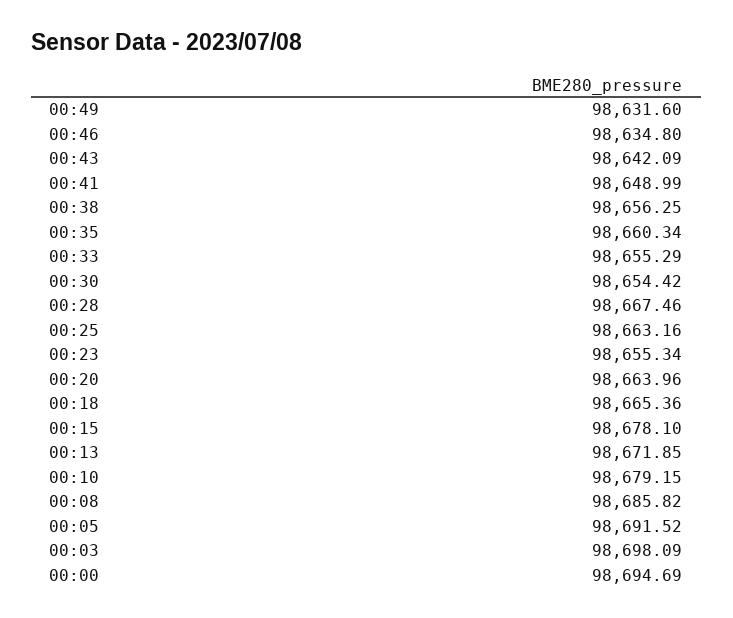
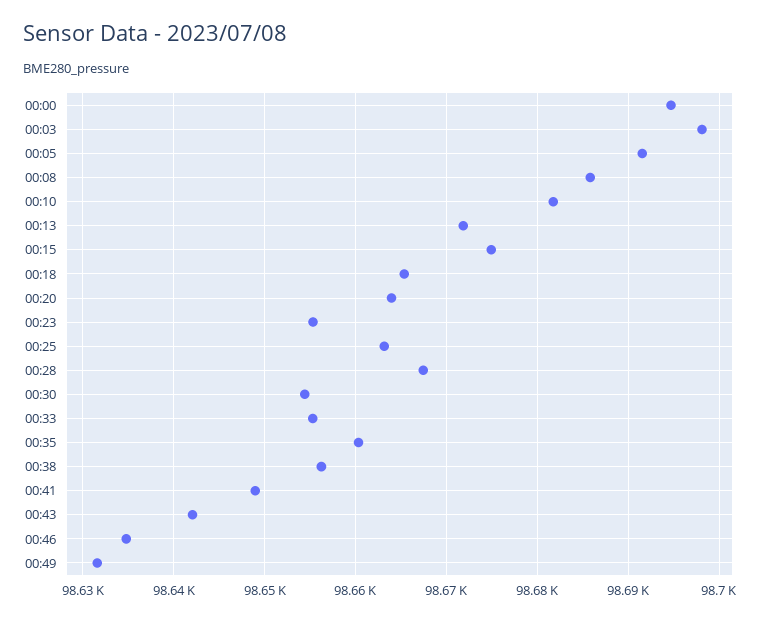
00:15: 98678.1 -> 98675
00:10: 98679.15 -> 98682

